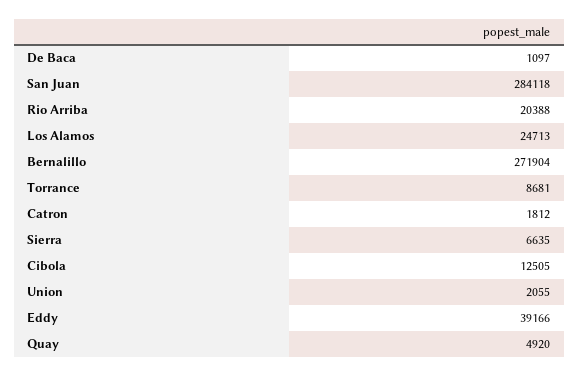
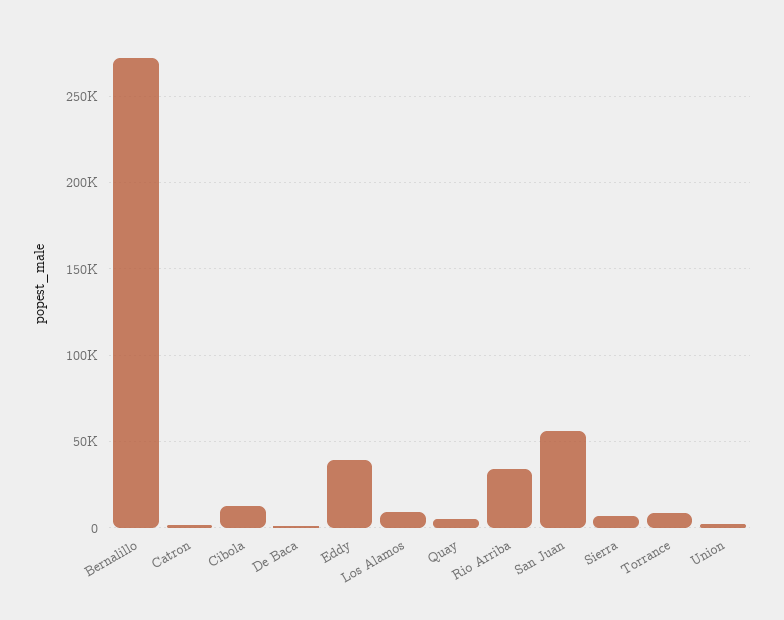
San Juan: 284118 -> 55000
Rio Arriba: 20388 -> 35000
Los Alamos: 24713 -> 10000

